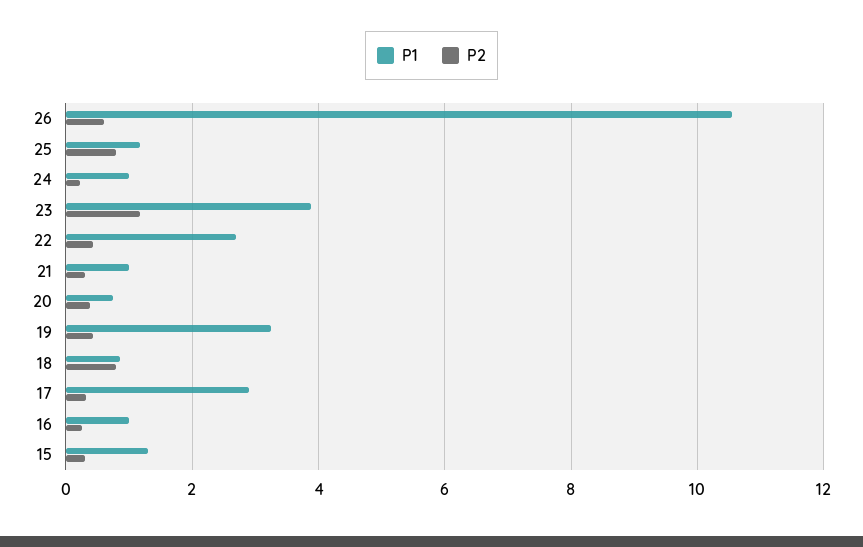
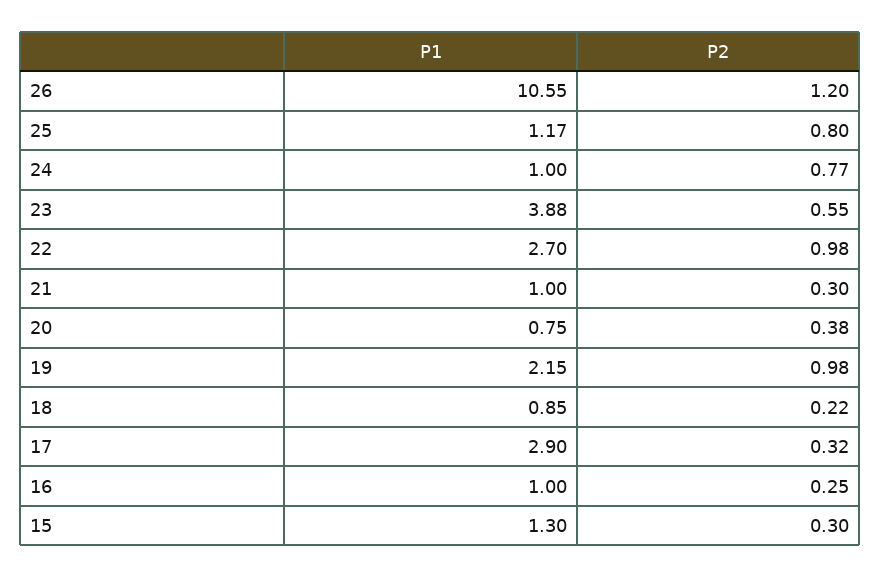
P2, 26: 0.6 -> 1.2
P2, 24: 0.2 -> 0.77
P2, 23: 1.2 -> 0.55
P2, 22: 0.4 -> 0.98
P1, 19: 3.2 -> 2.15
P2, 19: 0.4 -> 0.98
P2, 18: 0.8 -> 0.22

